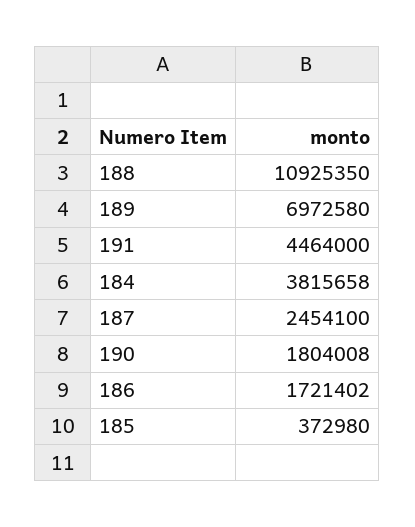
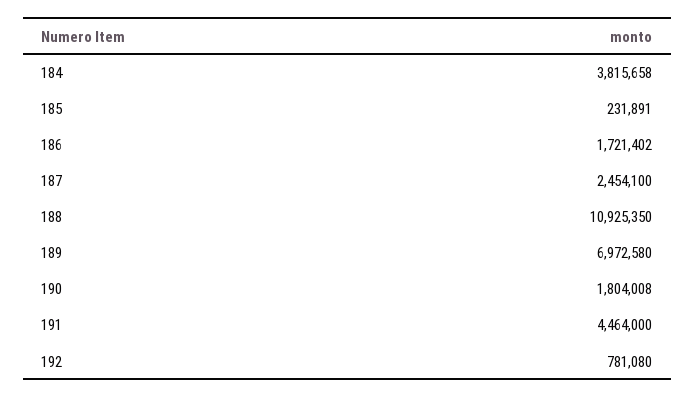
185: 372980 -> 231891
192: none -> 781080

